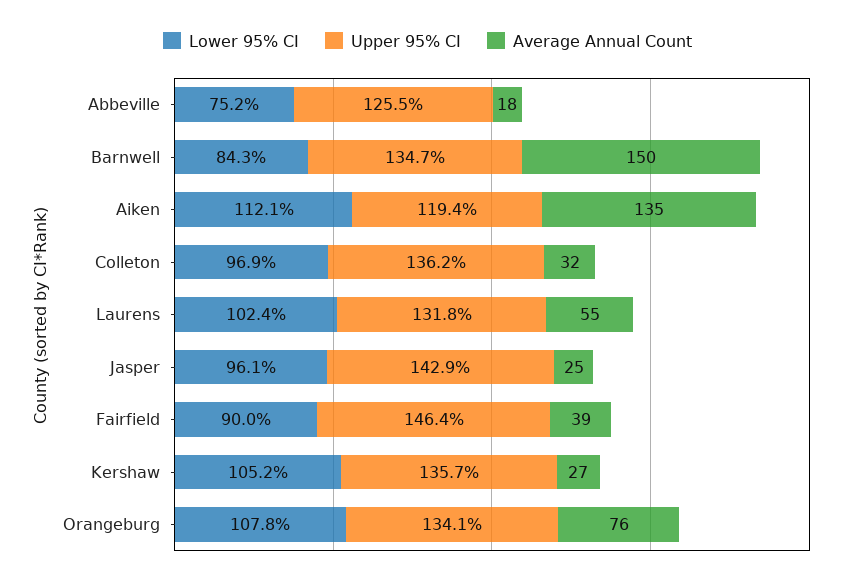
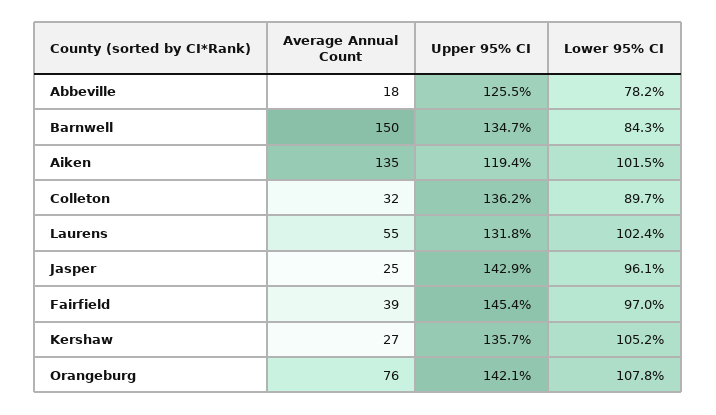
Lower 95% CI, Abbeville: 75.2 -> 78.2
Lower 95% CI, Aiken: 112.1 -> 101.5
Lower 95% CI, Colleton: 96.9 -> 89.7
Lower 95% CI, Fairfield: 90 -> 97
Upper 95% CI, Fairfield: 146.4 -> 145.4
Upper 95% CI, Orangeburg: 134.1 -> 142.1

